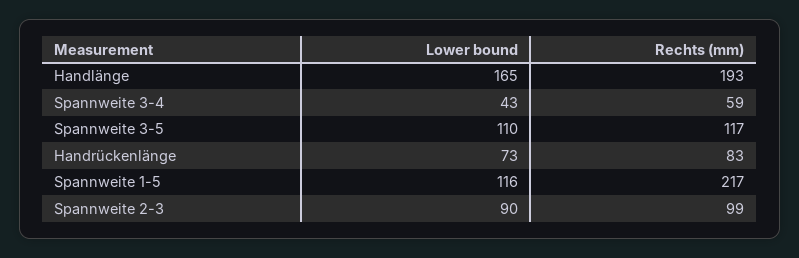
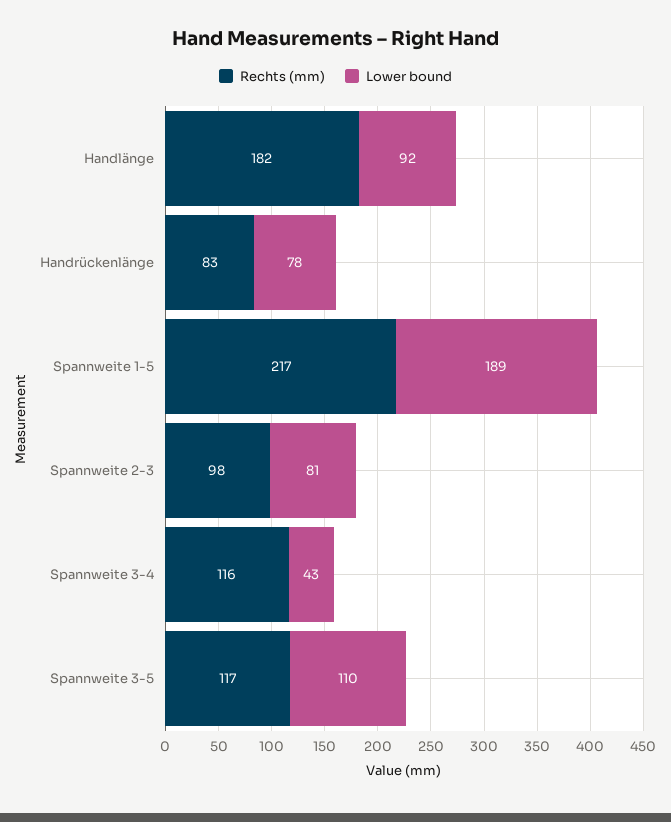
Lower bound, Handlänge: 165 -> 92
Rechts (mm), Handlänge: 193 -> 182
Rechts (mm), Spannweite 3-4: 59 -> 116
Lower bound, Handrückenlänge: 73 -> 78
Lower bound, Spannweite 1-5: 116 -> 189
Lower bound, Spannweite 2-3: 90 -> 81
Rechts (mm), Spannweite 2-3: 99 -> 98

